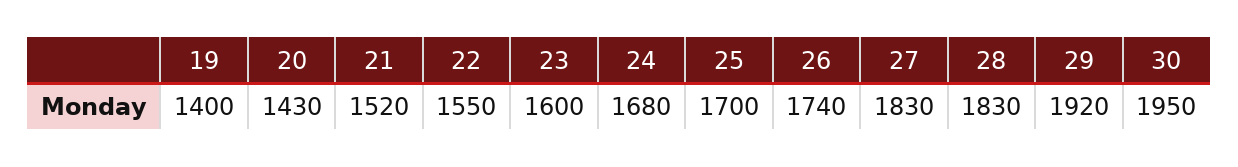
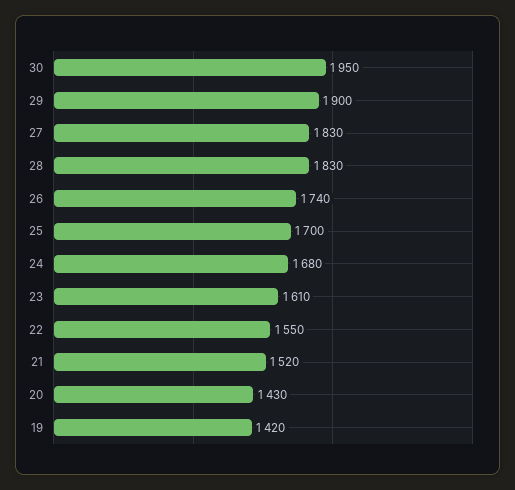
19: 1400 -> 1420
23: 1600 -> 1610
29: 1920 -> 1900

